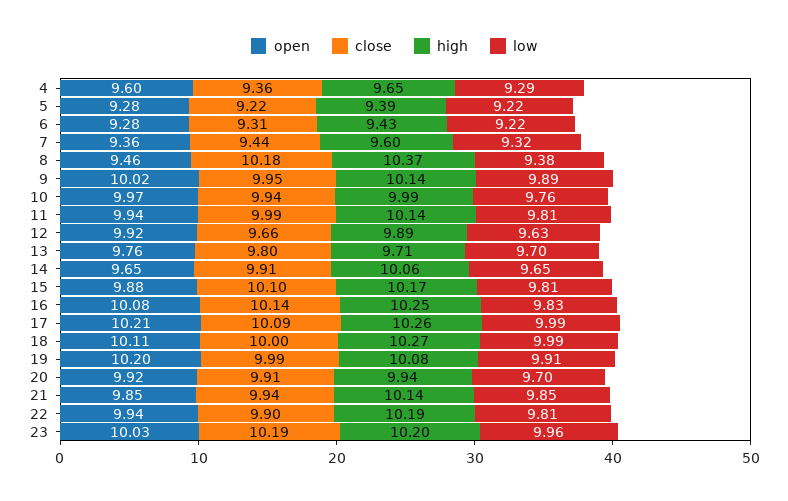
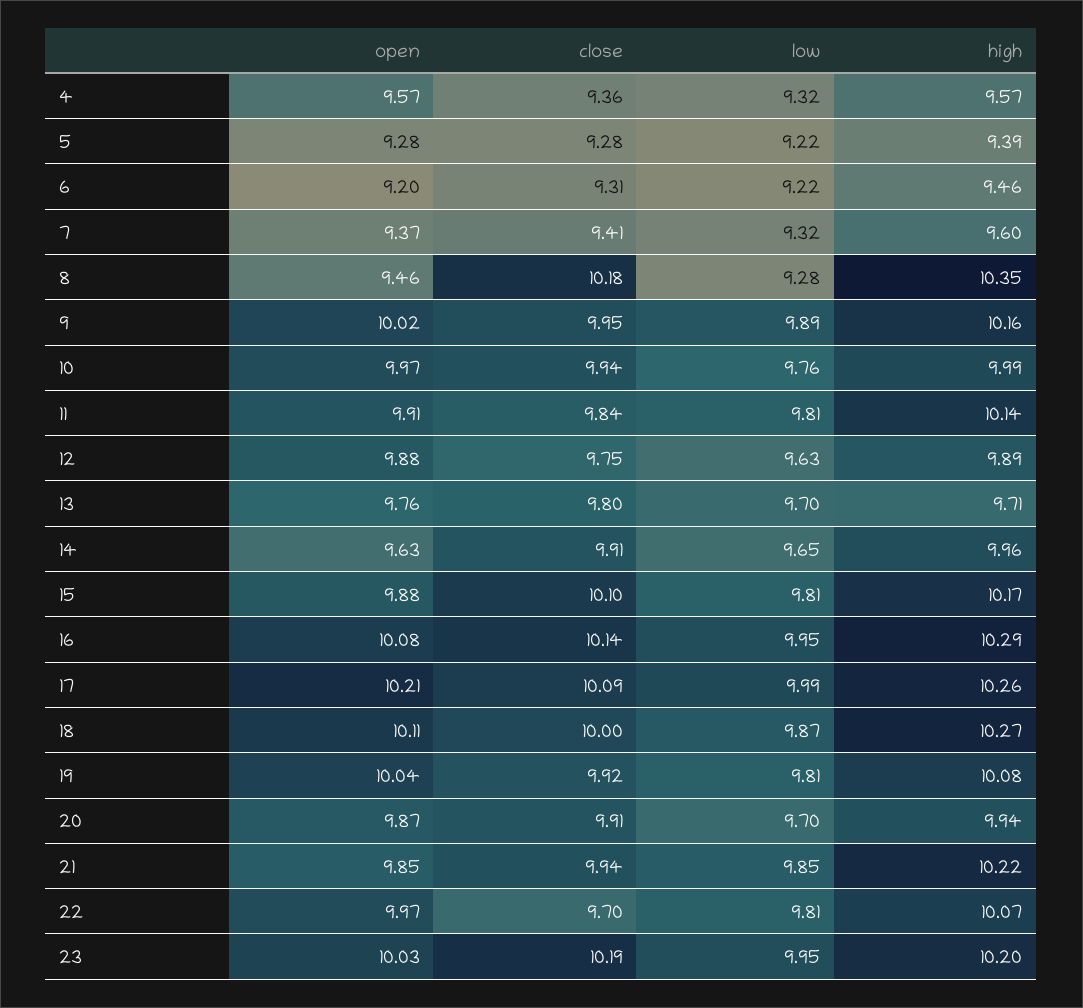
open, 4: 9.6 -> 9.57
high, 4: 9.65 -> 9.57
low, 4: 9.29 -> 9.32
close, 5: 9.22 -> 9.28
open, 6: 9.28 -> 9.2
high, 6: 9.43 -> 9.46
open, 7: 9.36 -> 9.37
close, 7: 9.44 -> 9.41
high, 8: 10.37 -> 10.35
low, 8: 9.38 -> 9.28
high, 9: 10.14 -> 10.16
open, 11: 9.94 -> 9.91
close, 11: 9.99 -> 9.84
open, 12: 9.92 -> 9.88
close, 12: 9.66 -> 9.75
open, 14: 9.65 -> 9.63
high, 14: 10.06 -> 9.96
high, 16: 10.25 -> 10.29
low, 16: 9.83 -> 9.95
low, 18: 9.99 -> 9.87
open, 19: 10.2 -> 10.04
close, 19: 9.99 -> 9.92
low, 19: 9.91 -> 9.81
open, 20: 9.92 -> 9.87
high, 21: 10.14 -> 10.22
open, 22: 9.94 -> 9.97
close, 22: 9.9 -> 9.7
high, 22: 10.19 -> 10.07
low, 23: 9.96 -> 9.95

